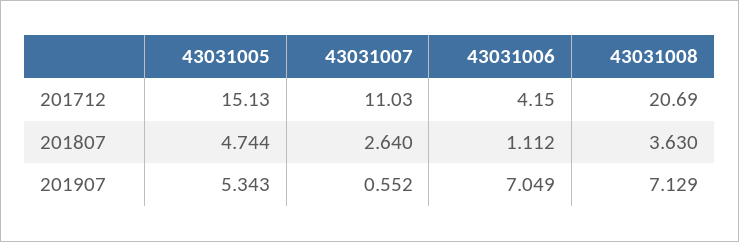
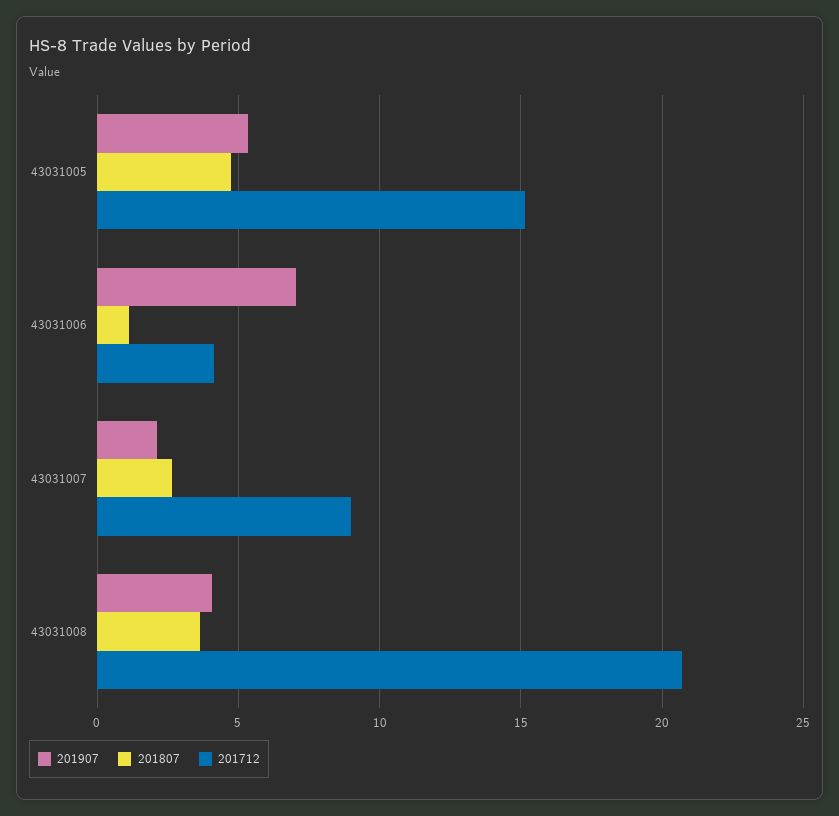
201712, 43031007: 11.03 -> 9
201907, 43031007: 0.552 -> 2
201907, 43031008: 7.129 -> 4

